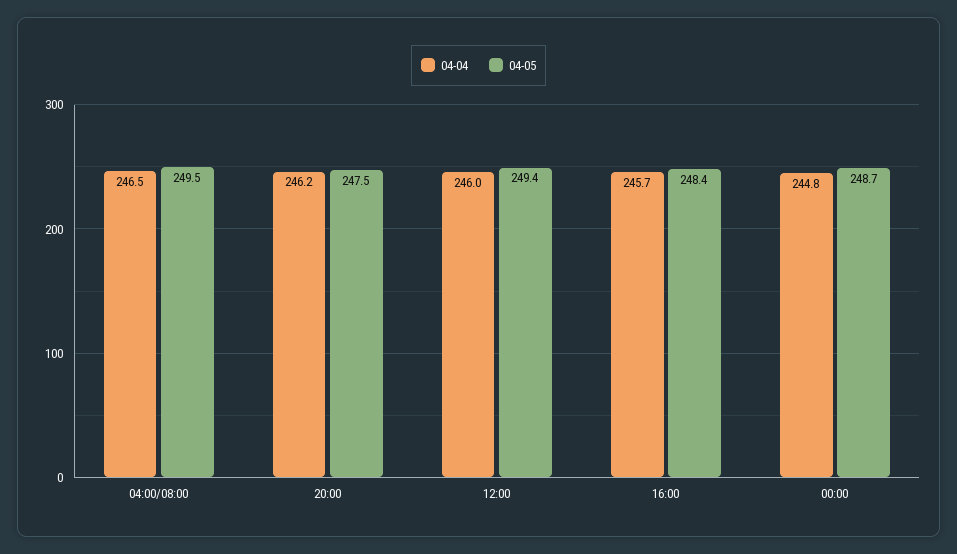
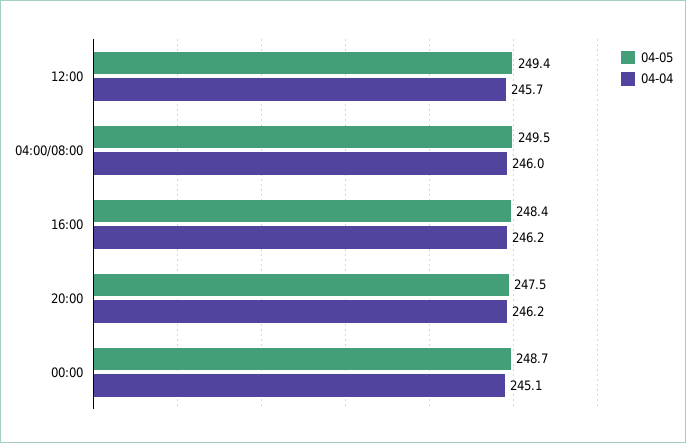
04-04, 04:00/08:00: 246.5 -> 246
04-04, 12:00: 246 -> 245.7
04-04, 16:00: 245.7 -> 246.2
04-04, 00:00: 244.8 -> 245.1

